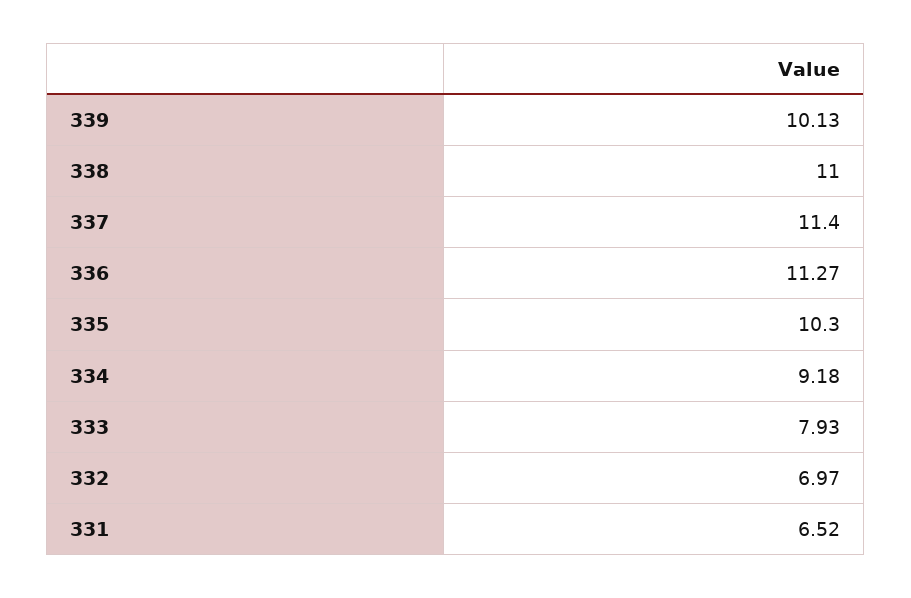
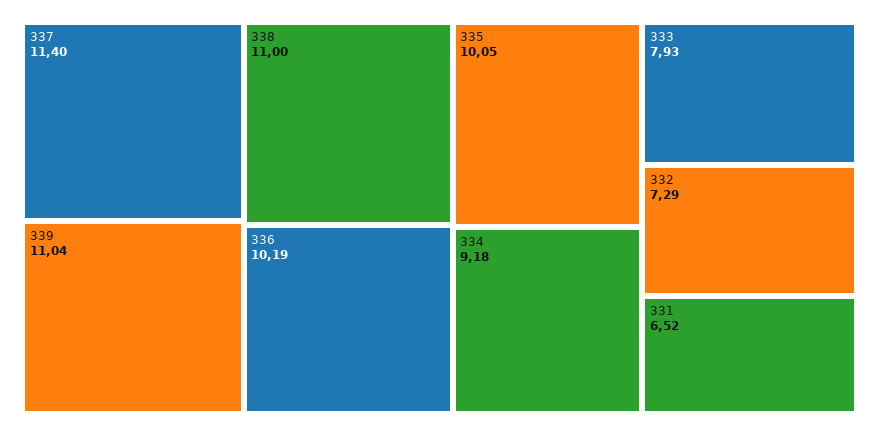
339: 10.13 -> 11.04
336: 11.27 -> 10.19
335: 10.3 -> 10.05
332: 6.97 -> 7.29

